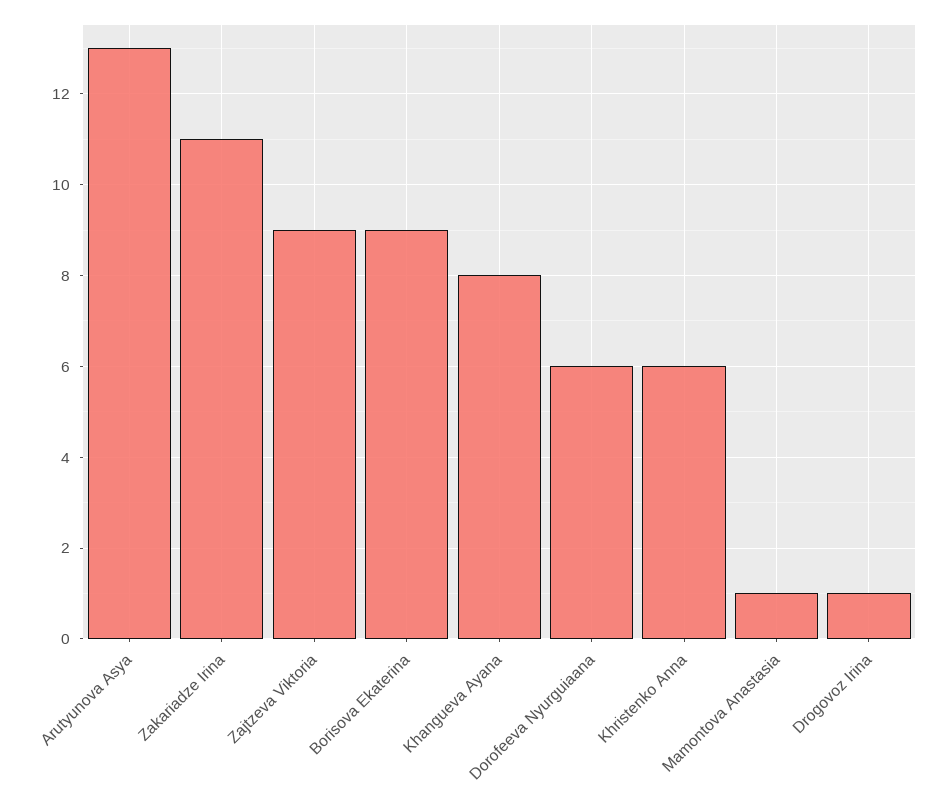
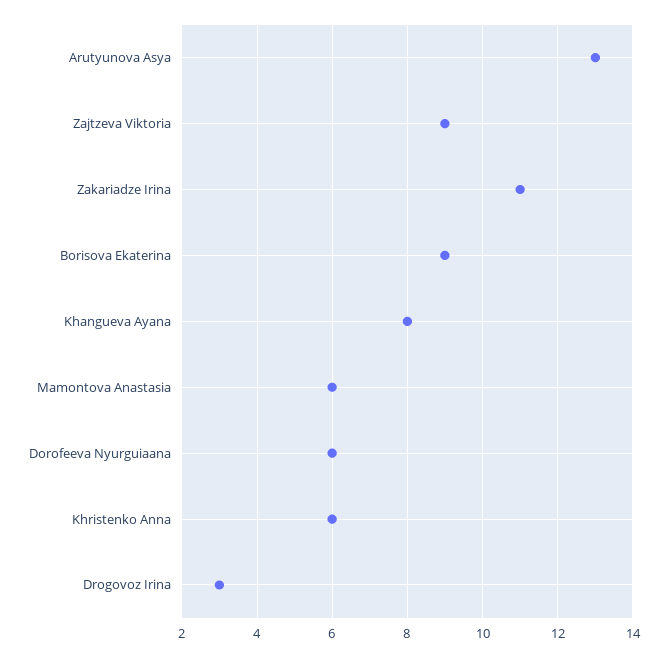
Mamontova Anastasia: 1 -> 6
Drogovoz Irina: 1 -> 3

